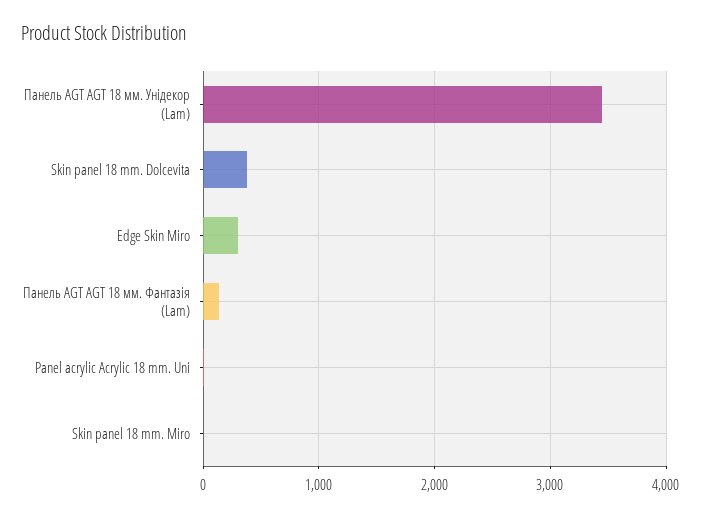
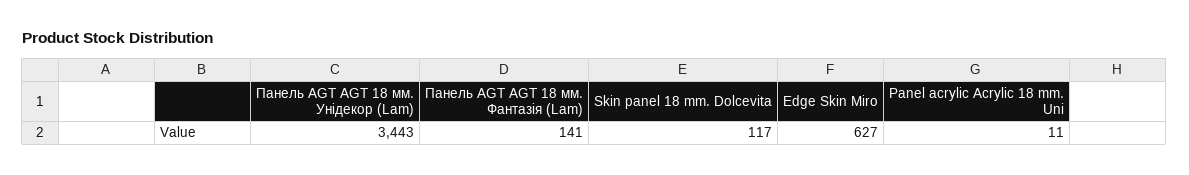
Skin panel 18 mm. Dolcevita: 400 -> 117
Edge Skin Miro: 300 -> 627
Skin panel 18 mm. Miro: 0 -> none

